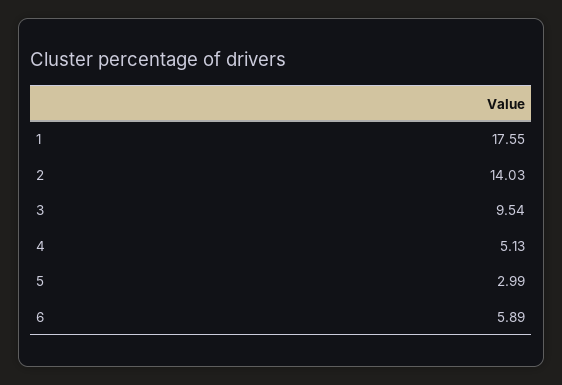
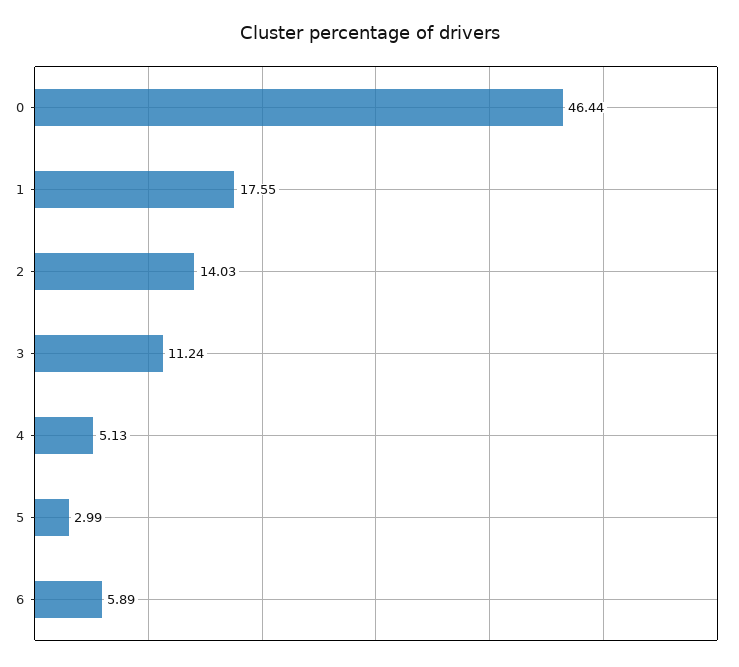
3: 9.54 -> 11.24
0: none -> 46.44

